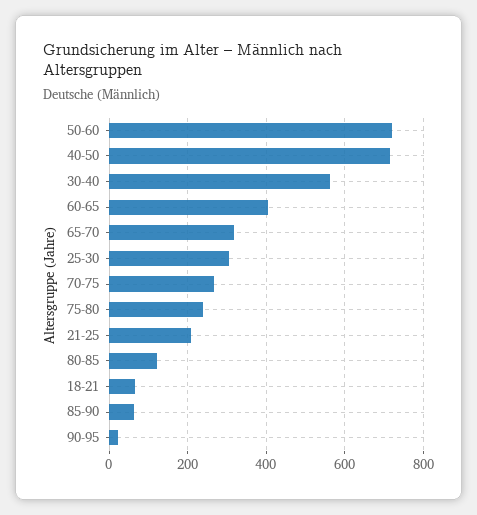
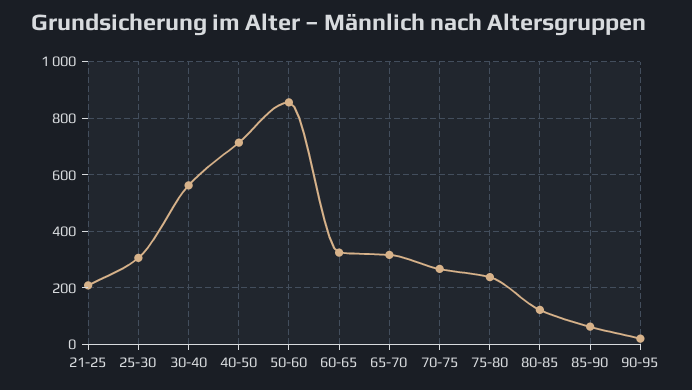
50-60: 720 -> 850
60-65: 400 -> 325
18-21: 60 -> none

